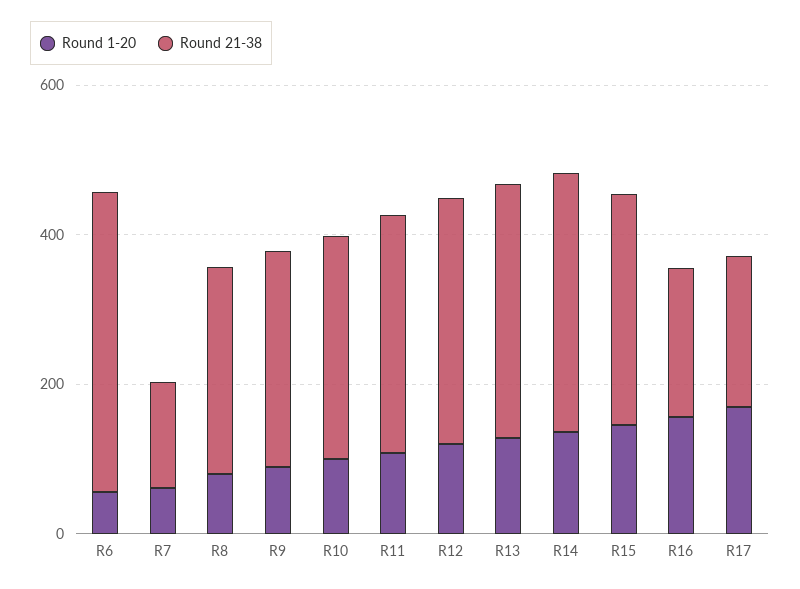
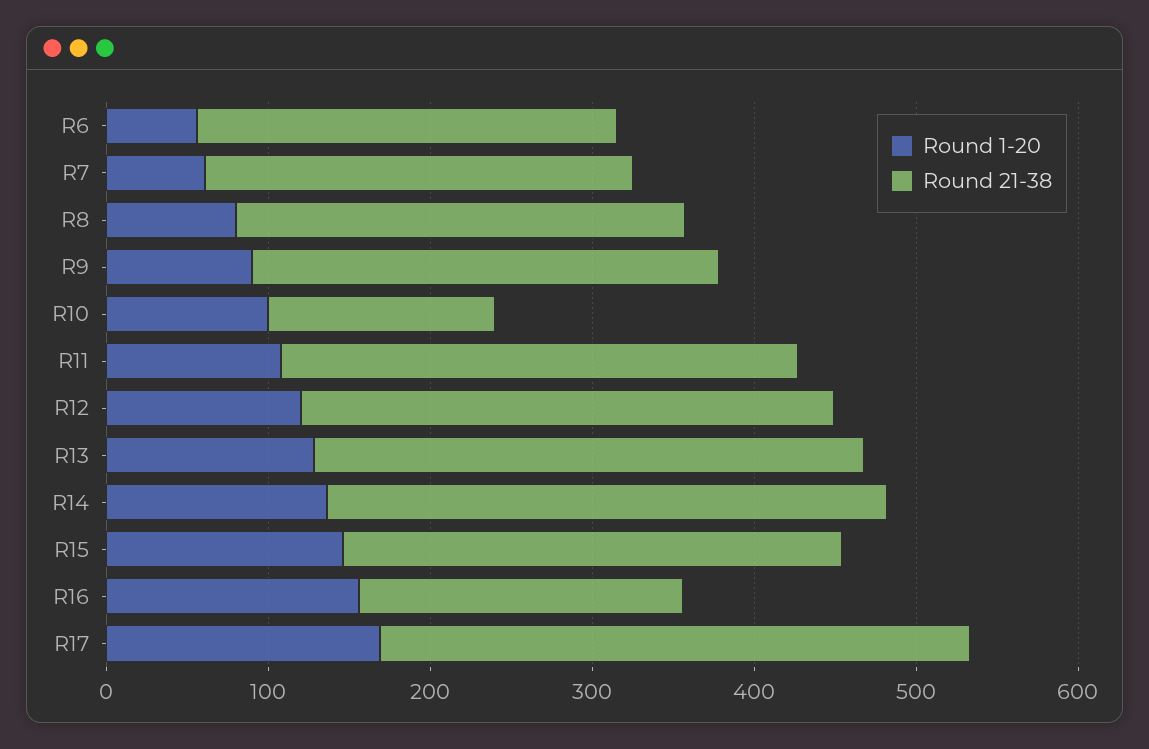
Round 21-38, R6: 400 -> 260
Round 21-38, R7: 150 -> 260
Round 21-38, R10: 300 -> 140
Round 21-38, R17: 200 -> 360

